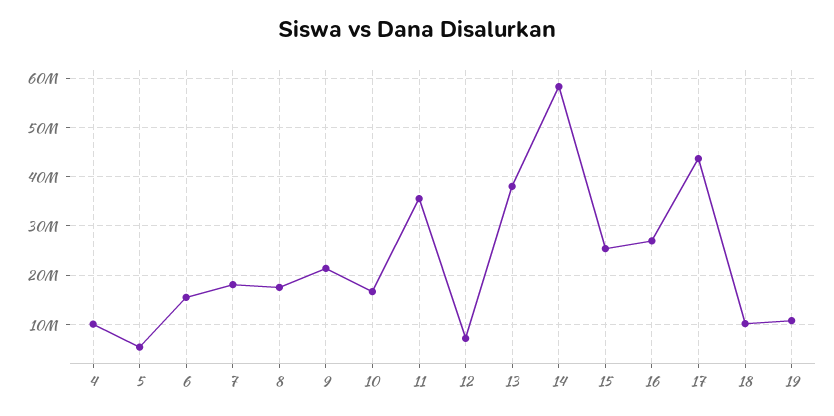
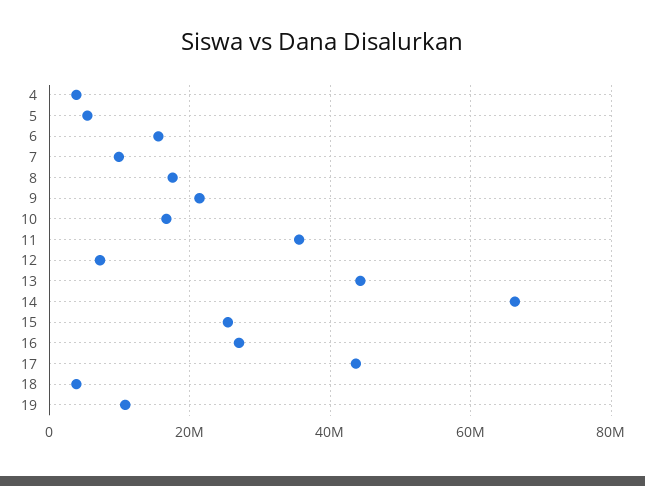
4: 10000000 -> 4000000
7: 18000000 -> 10000000
13: 38000000 -> 44000000
14: 58000000 -> 66000000
18: 10000000 -> 4000000

